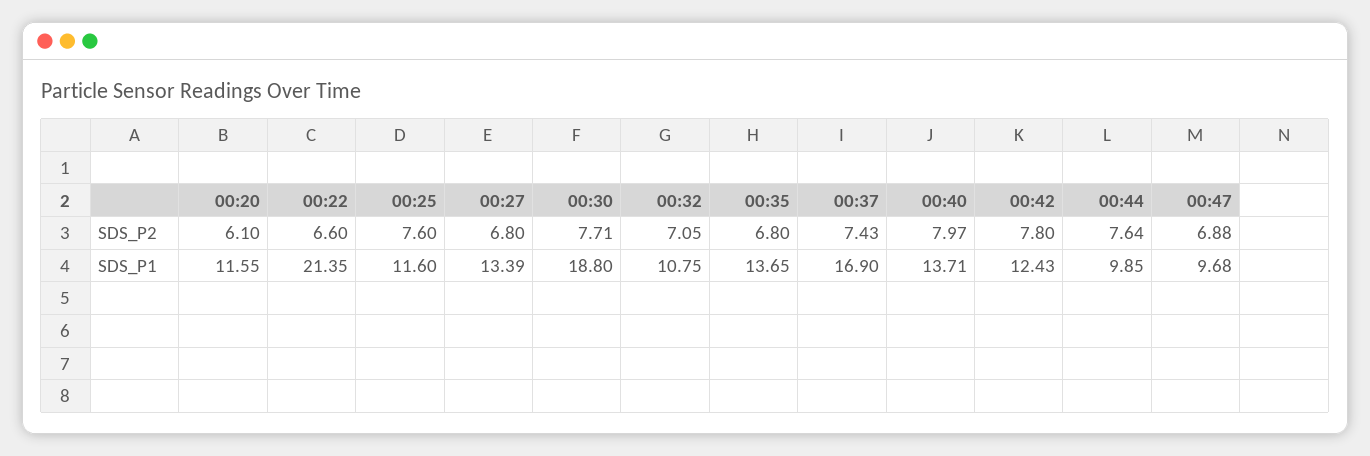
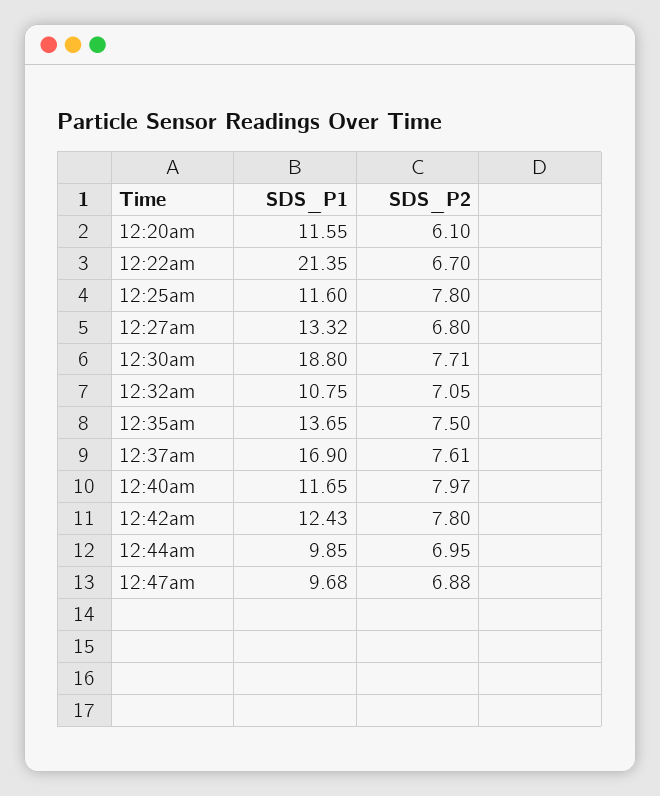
00:22, SDS_P2: 6.6 -> 6.7
00:25, SDS_P2: 7.6 -> 7.8
00:35, SDS_P2: 6.8 -> 7.5
00:37, SDS_P2: 7.43 -> 7.61
00:44, SDS_P2: 7.64 -> 6.95
00:27, SDS_P1: 13.39 -> 13.32
00:40, SDS_P1: 13.71 -> 11.65

